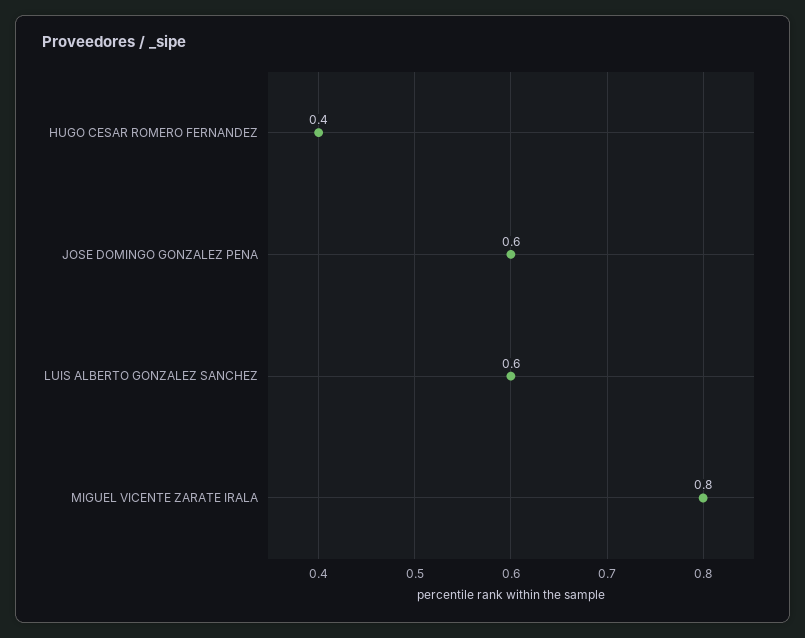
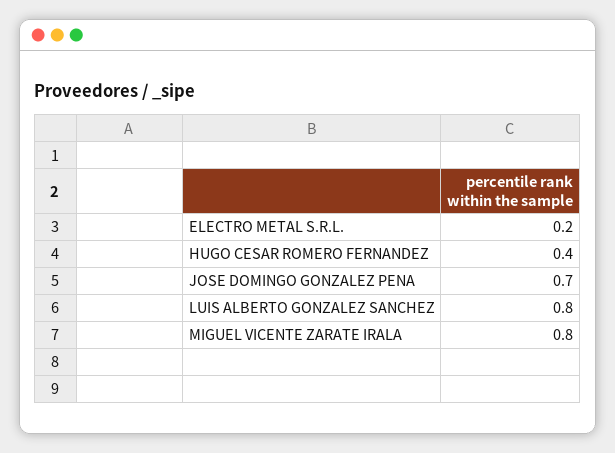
JOSE DOMINGO GONZALEZ PENA: 0.6 -> 0.7
LUIS ALBERTO GONZALEZ SANCHEZ: 0.6 -> 0.8
ELECTRO METAL S.R.L.: none -> 0.2

